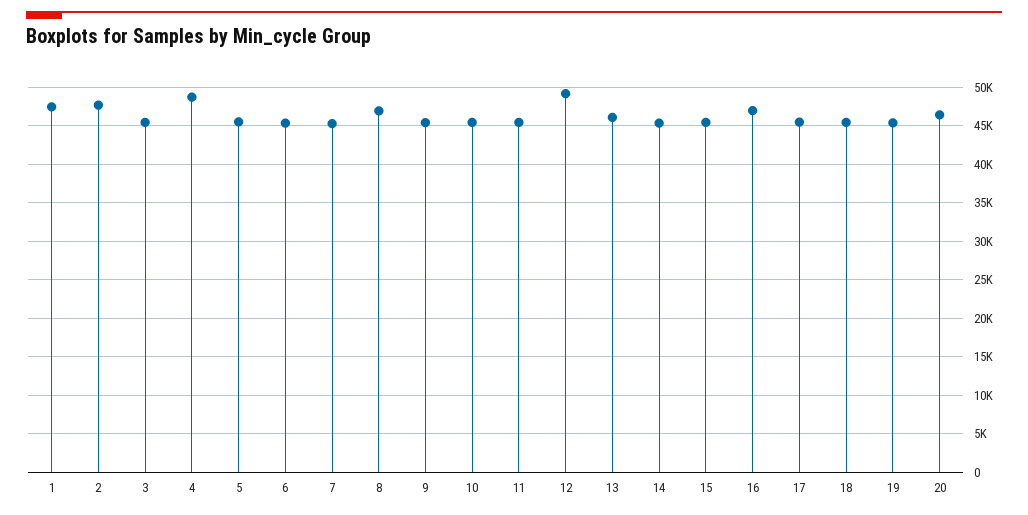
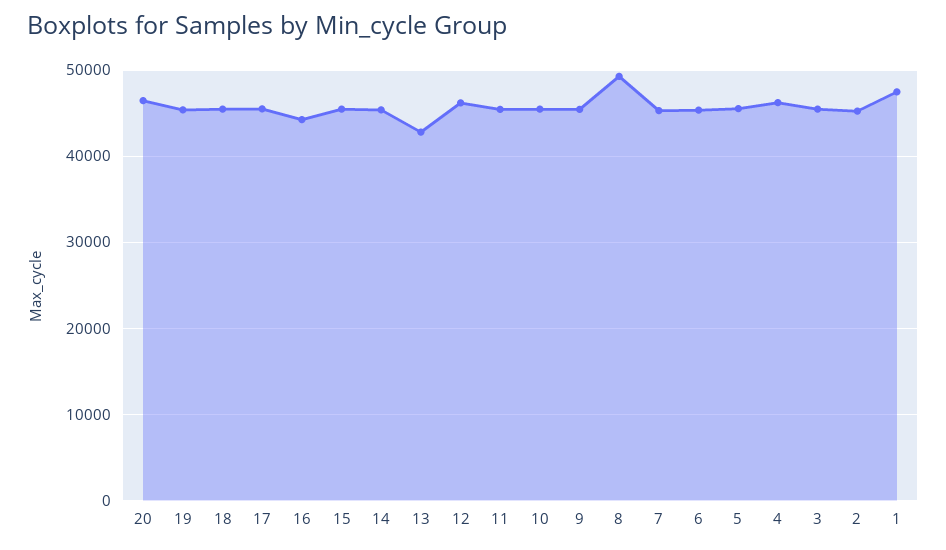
2: 48000 -> 45000
4: 49000 -> 46000
8: 47000 -> 49000
12: 49000 -> 46000
13: 46000 -> 43000
16: 47000 -> 44000

